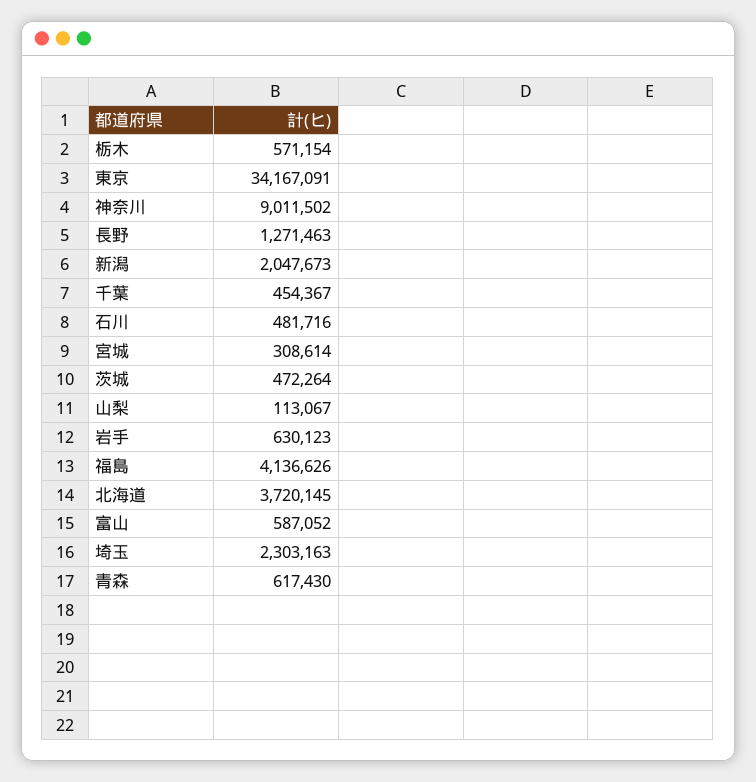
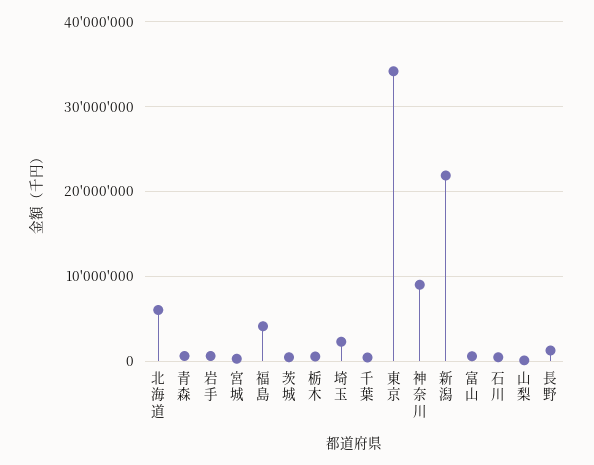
新潟: 2047673 -> 22000000
北海道: 3720145 -> 6000000

